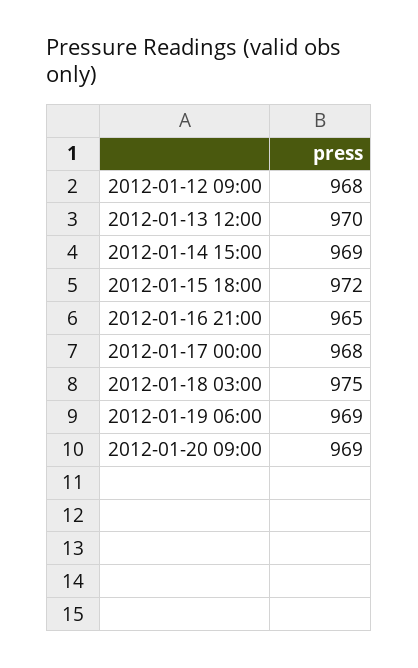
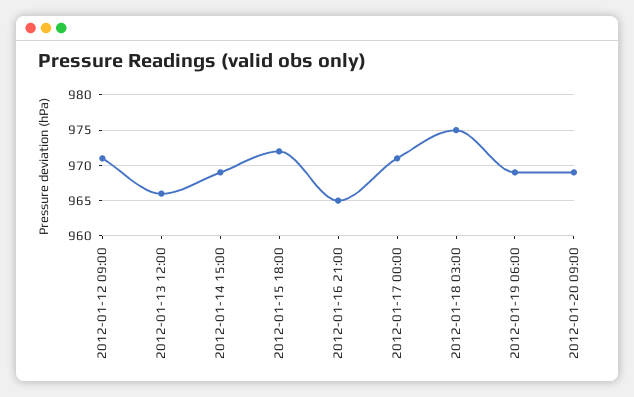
2012-01-12 09:00: 968 -> 971
2012-01-13 12:00: 970 -> 966
2012-01-17 00:00: 968 -> 971

